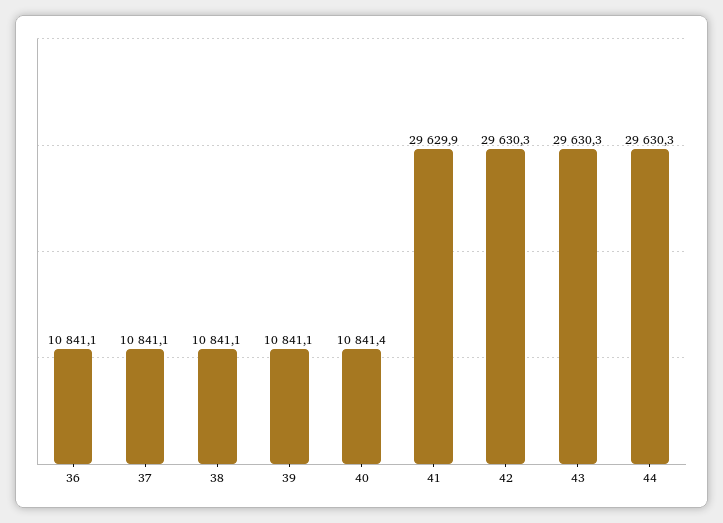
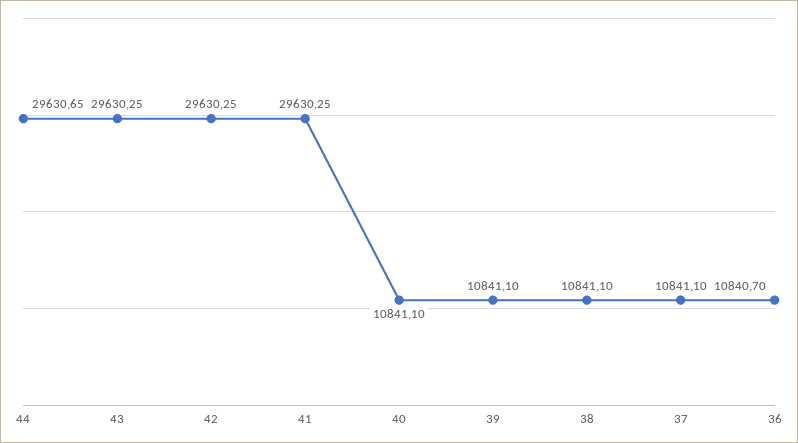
36: 10841.1 -> 10840.7
40: 10841.4 -> 10841.1
41: 29629.9 -> 29630.25
44: 29630.3 -> 29630.65

